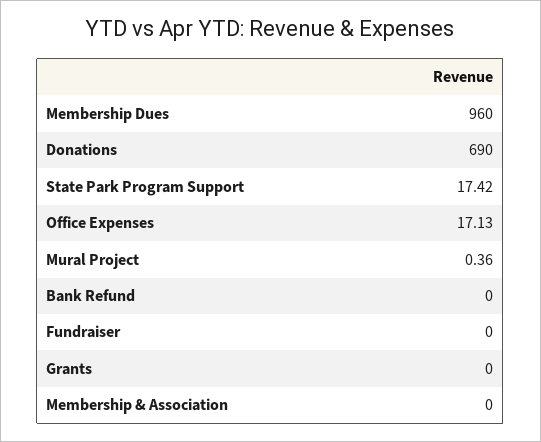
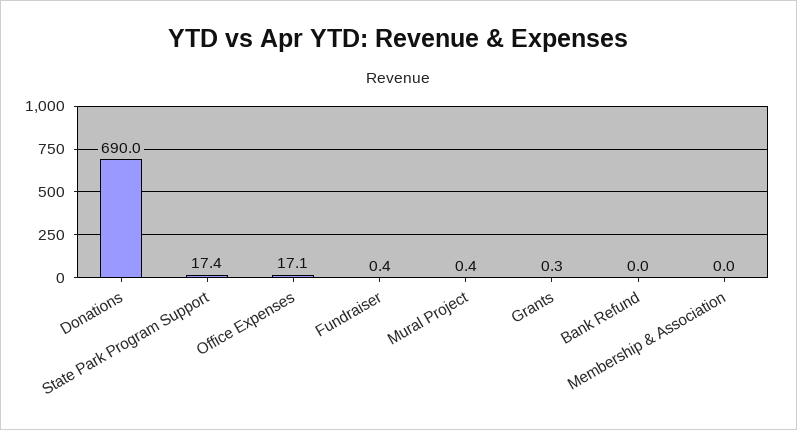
Membership Dues: 960 -> none
Fundraiser: 0 -> 0.4
Grants: 0 -> 0.3

